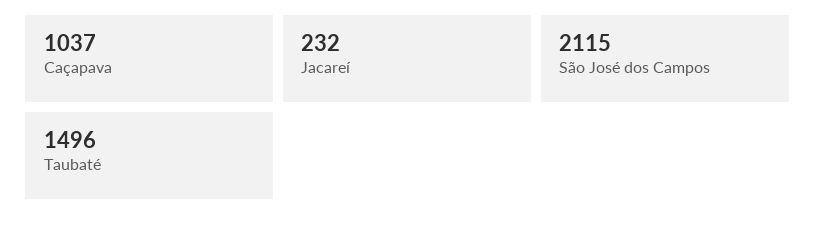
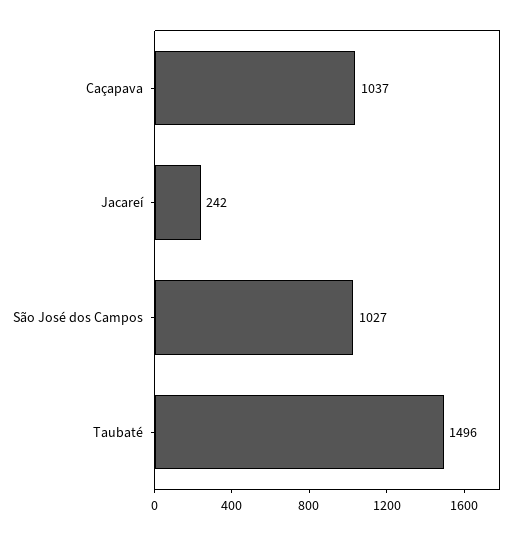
Jacareí: 232 -> 242
São José dos Campos: 2115 -> 1027

